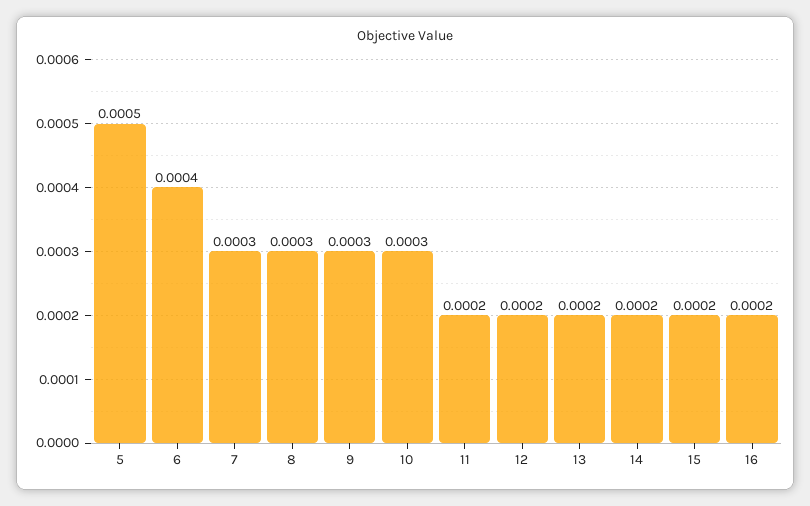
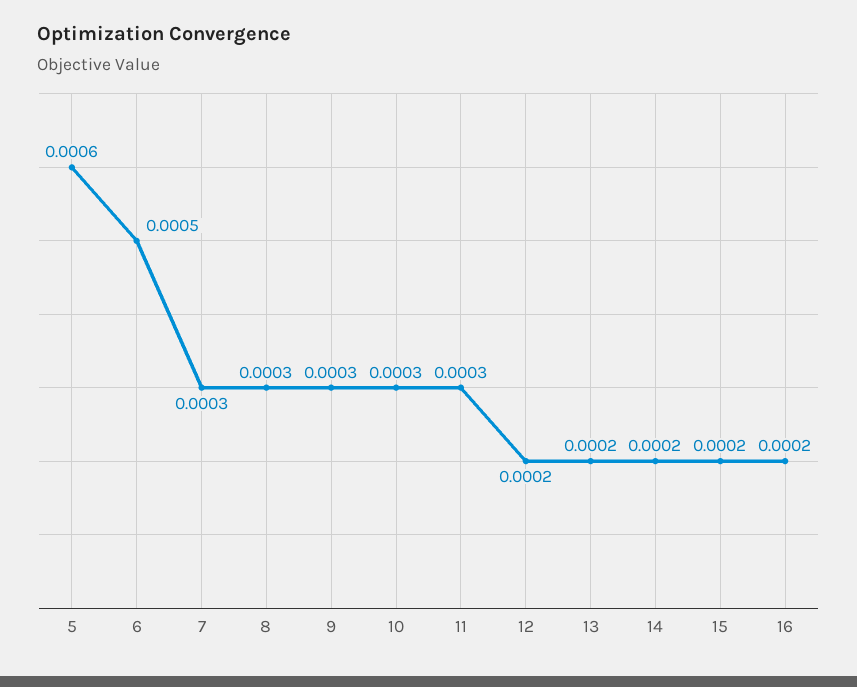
5: 0.0005 -> 0.0006
6: 0.0004 -> 0.0005
11: 0.0002 -> 0.0003

